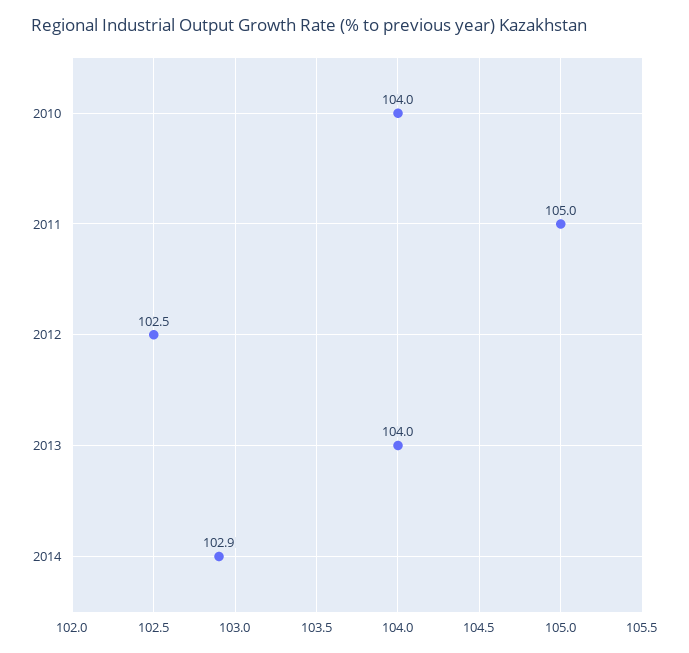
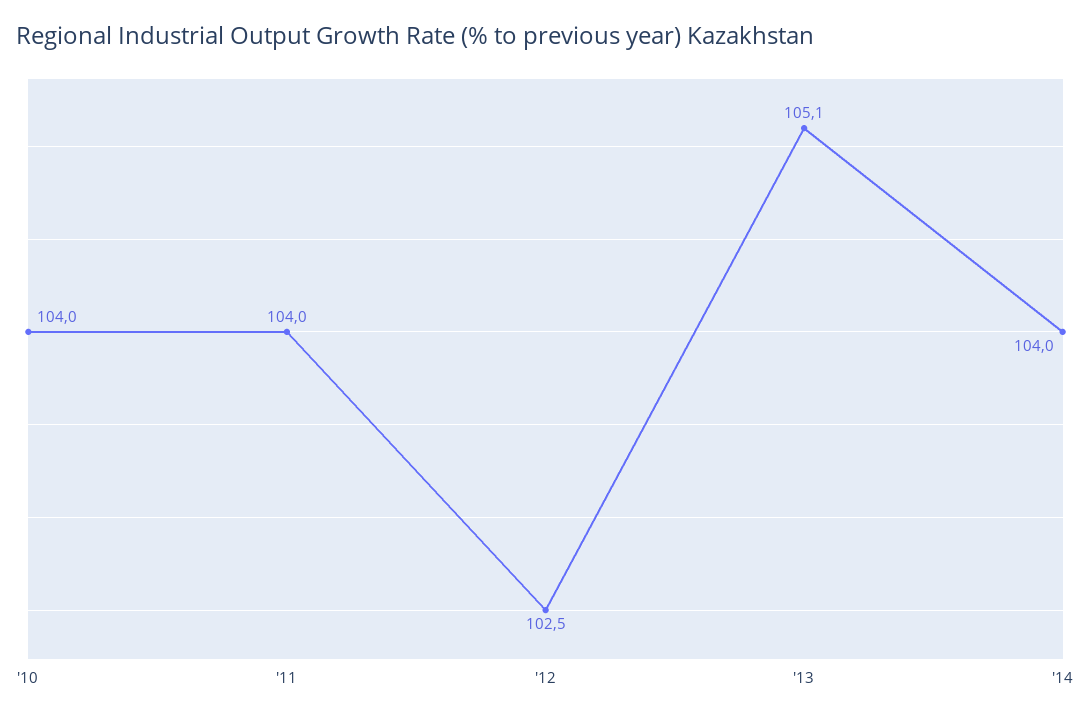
2011: 105 -> 104
2013: 104 -> 105.1
2014: 102.9 -> 104

